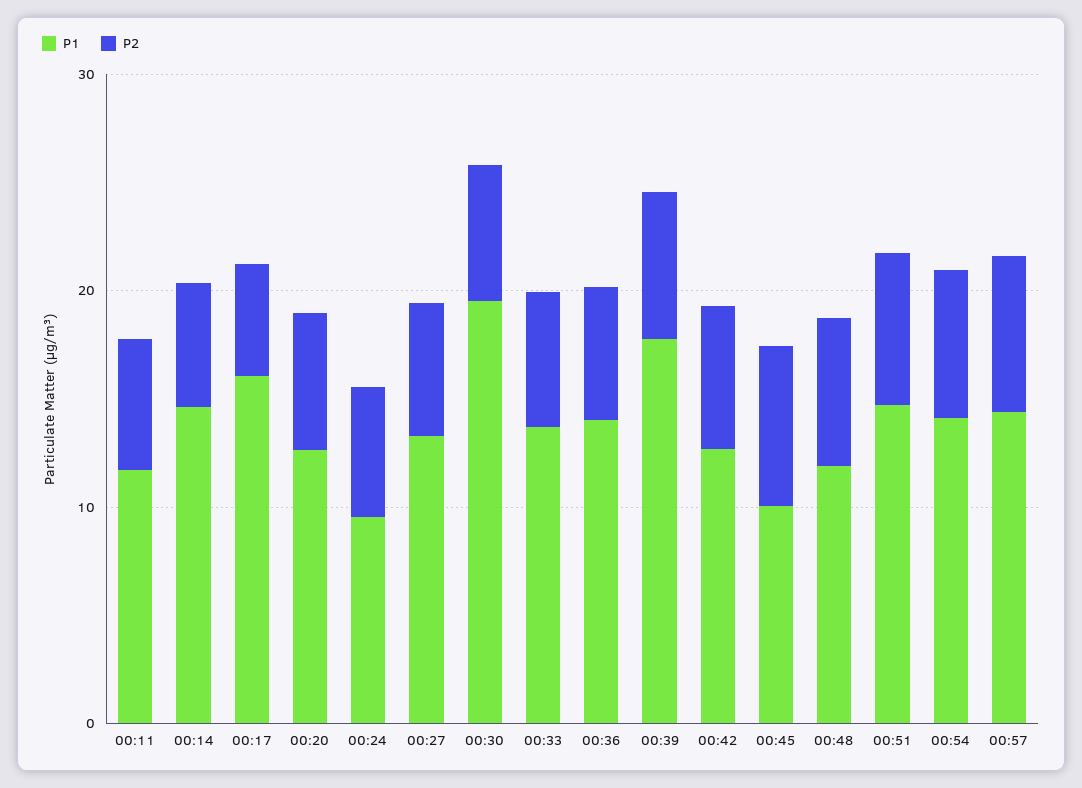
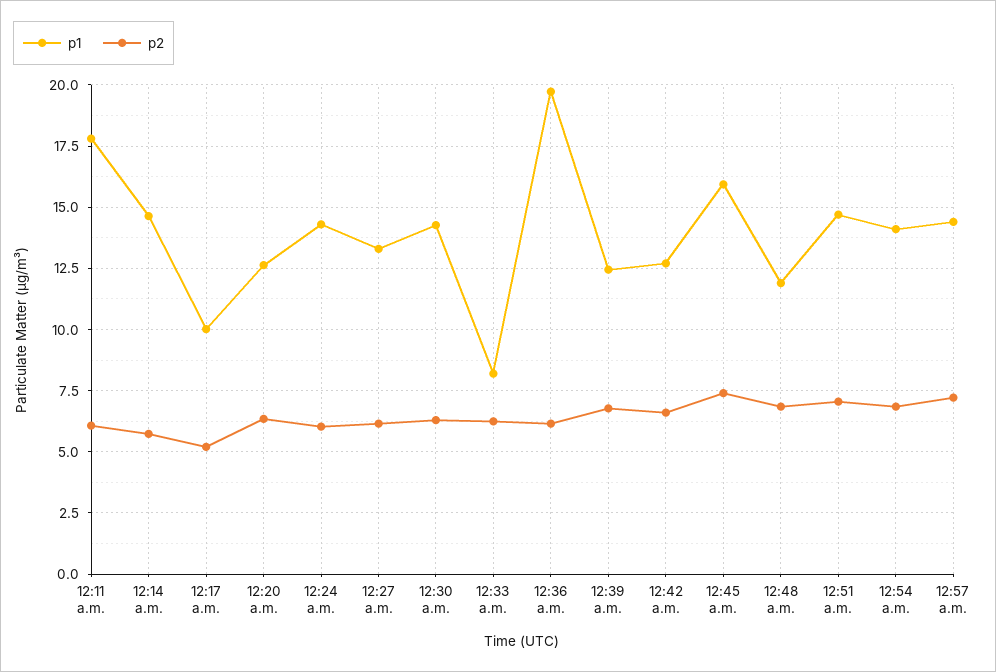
P1, 00:11: 12 -> 17.75
P1, 00:17: 16 -> 10
P1, 00:24: 10 -> 14.25
P1, 00:30: 20 -> 14.25
P1, 00:33: 14 -> 8.25
P1, 00:36: 14 -> 19.75
P1, 00:39: 18 -> 12.5
P1, 00:45: 10 -> 16

